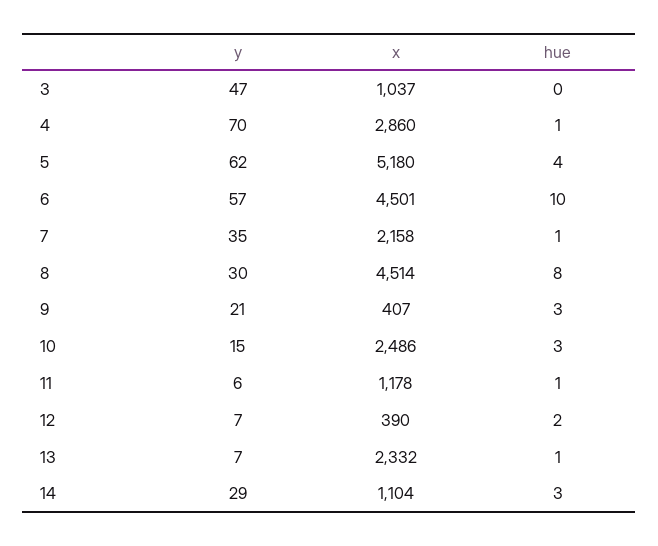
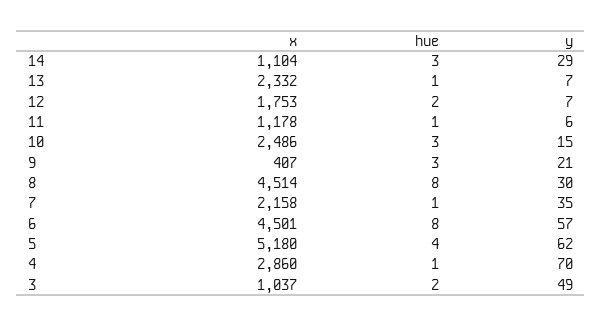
y, 3: 47 -> 49
hue, 3: 0 -> 2
hue, 6: 10 -> 8
x, 12: 390 -> 1753

